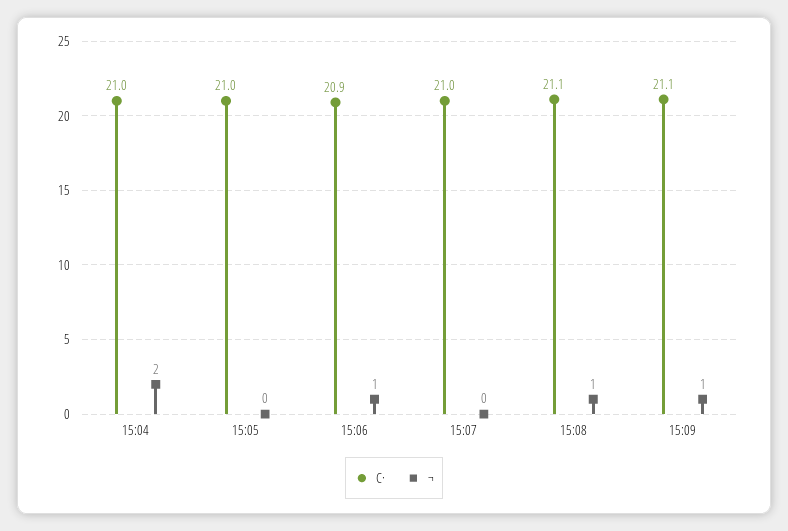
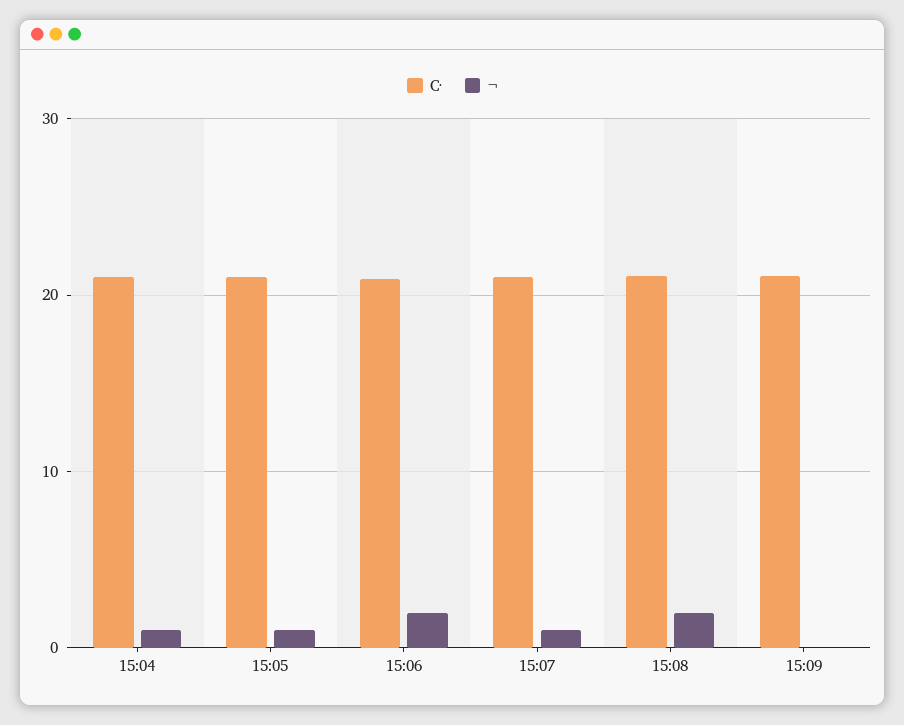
¬, 15:04: 2 -> 1
¬, 15:05: 0 -> 1
¬, 15:06: 1 -> 2
¬, 15:07: 0 -> 1
¬, 15:08: 1 -> 2
¬, 15:09: 1 -> 0

